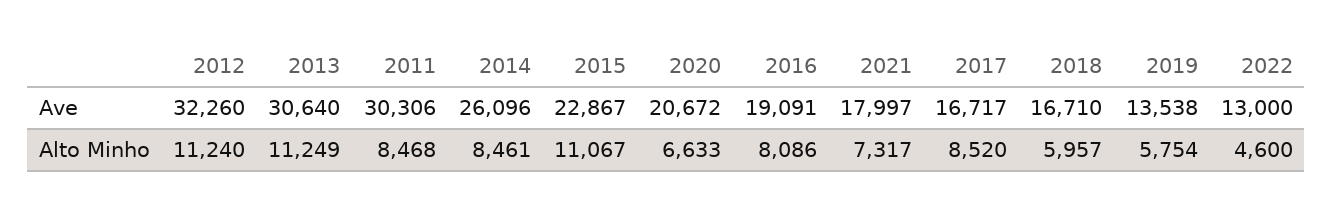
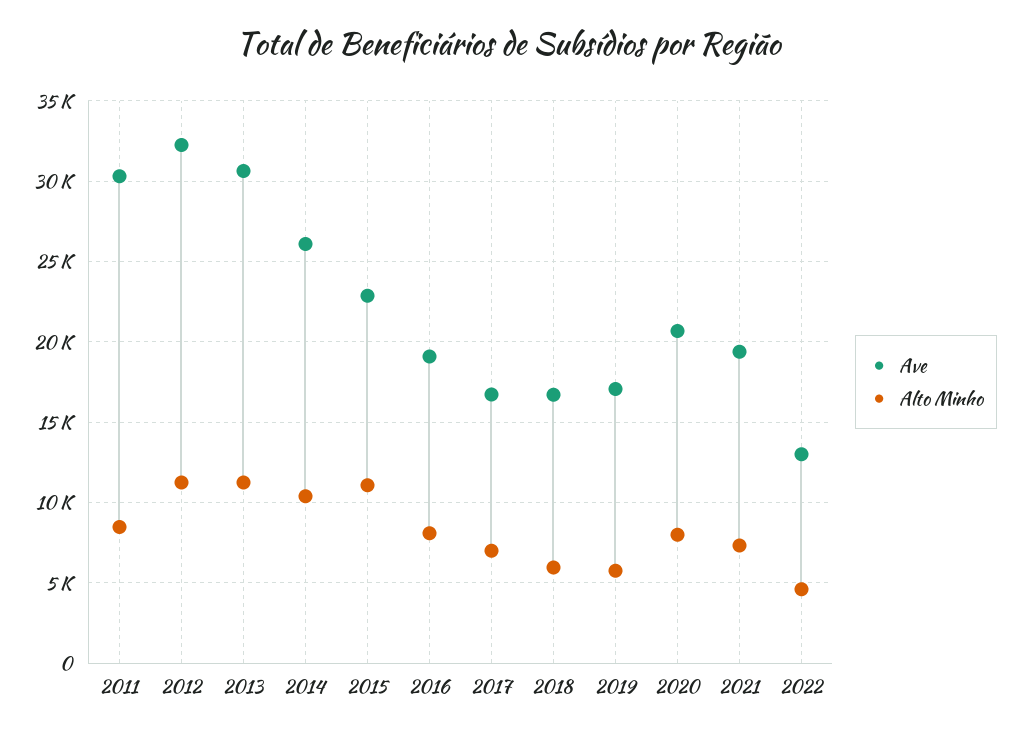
Ave, 2021: 17997 -> 19500
Ave, 2019: 13538 -> 17000
Alto Minho, 2014: 8461 -> 10500
Alto Minho, 2020: 6633 -> 8000
Alto Minho, 2017: 8520 -> 7000

